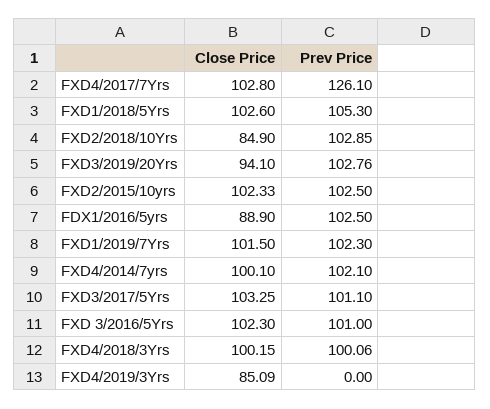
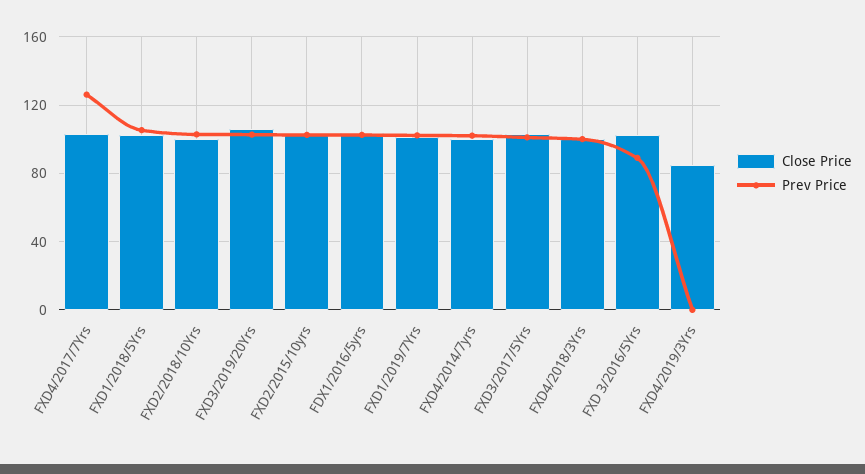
Close Price, FXD2/2018/10Yrs: 84.9 -> 100
Close Price, FXD3/2019/20Yrs: 94.1 -> 105
Close Price, FDX1/2016/5yrs: 88.9 -> 105
Prev Price, FXD 3/2016/5Yrs: 101 -> 90

